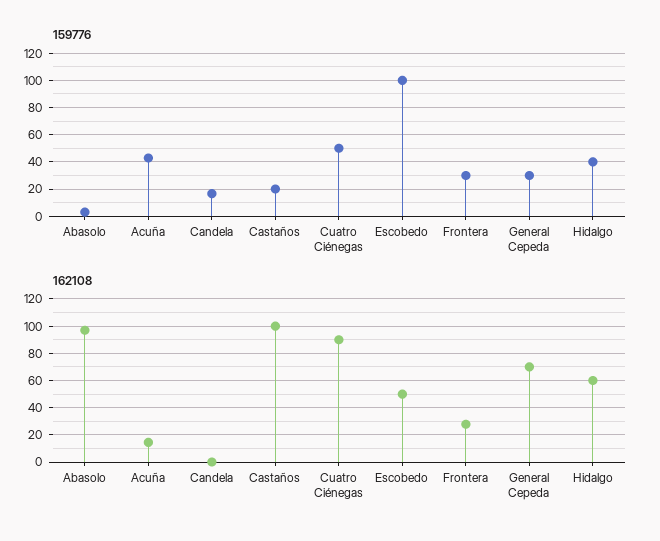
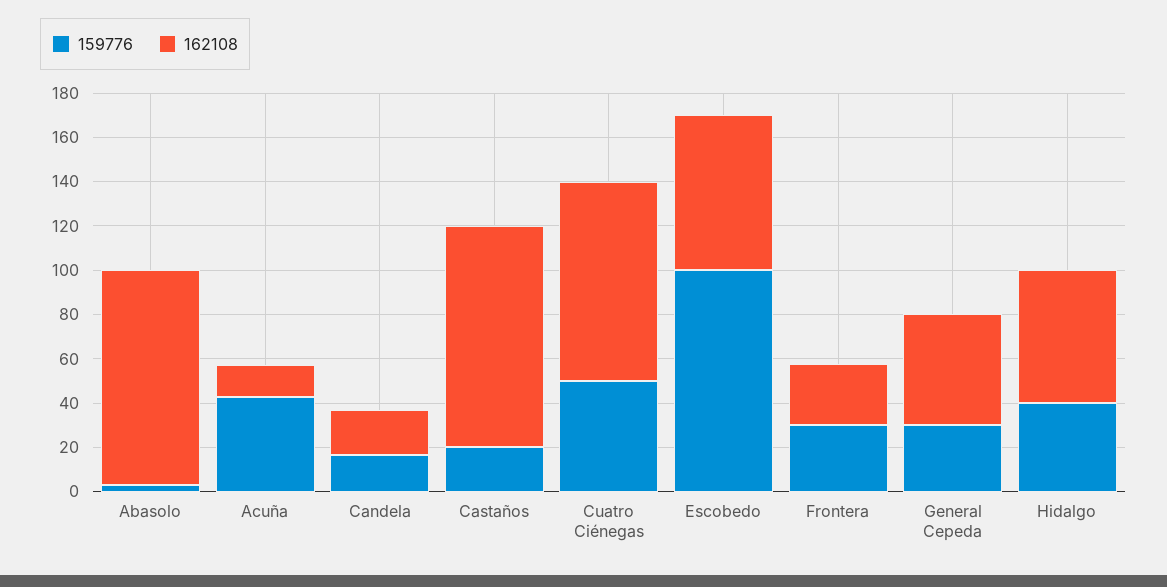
162108, Candela: 0 -> 20
162108, Escobedo: 50 -> 70
162108, General Cepeda: 70 -> 50

